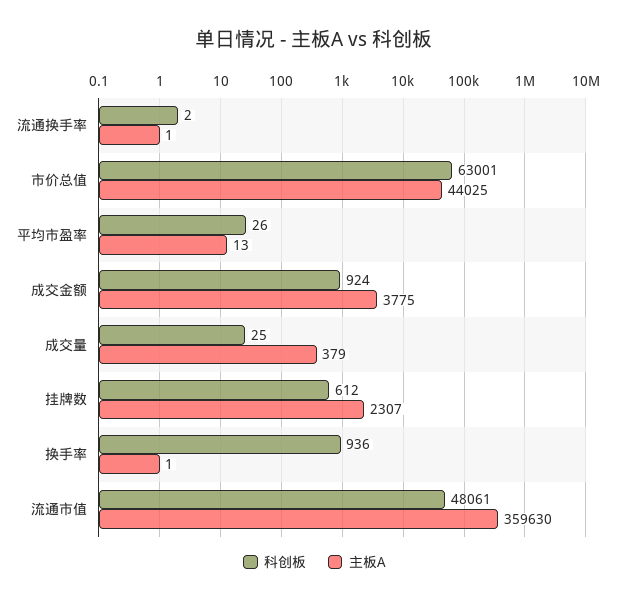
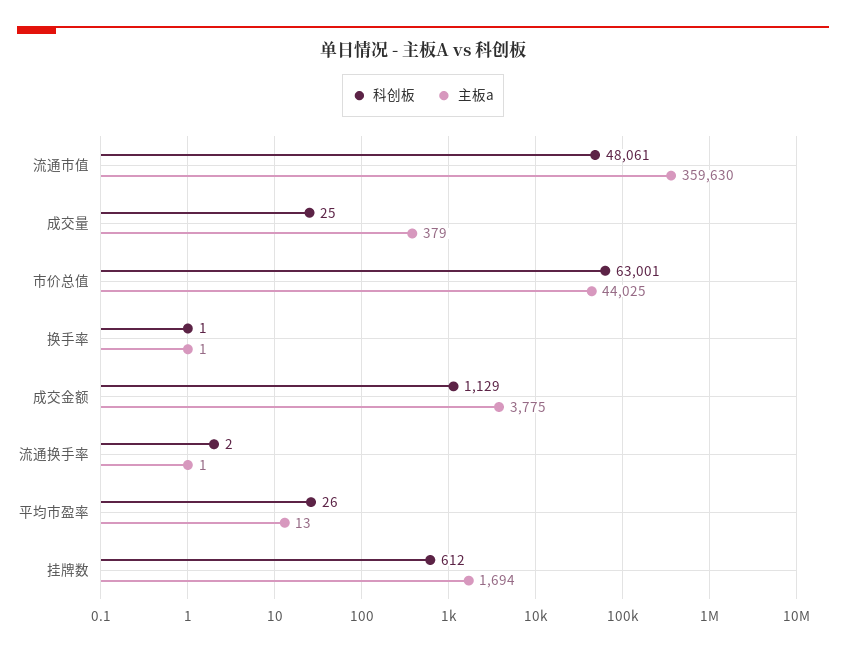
科创板, 成交金额: 924 -> 1129
主板A, 挂牌数: 2307 -> 1694
科创板, 换手率: 936 -> 1

